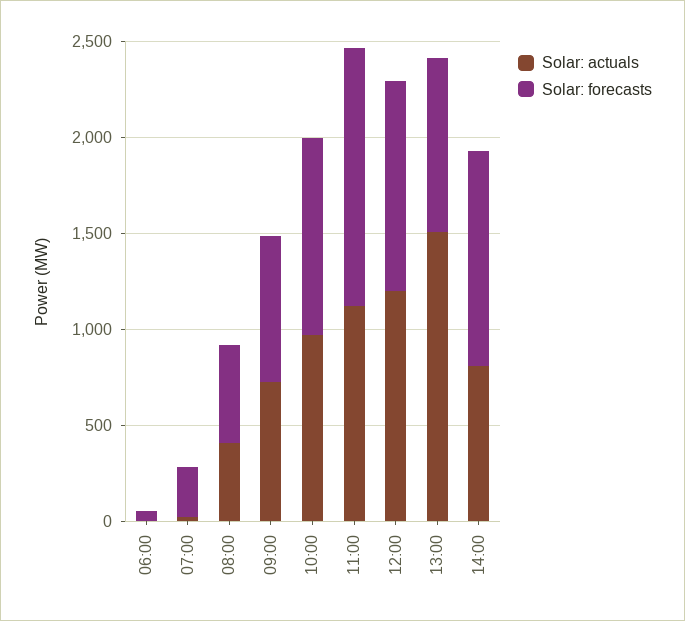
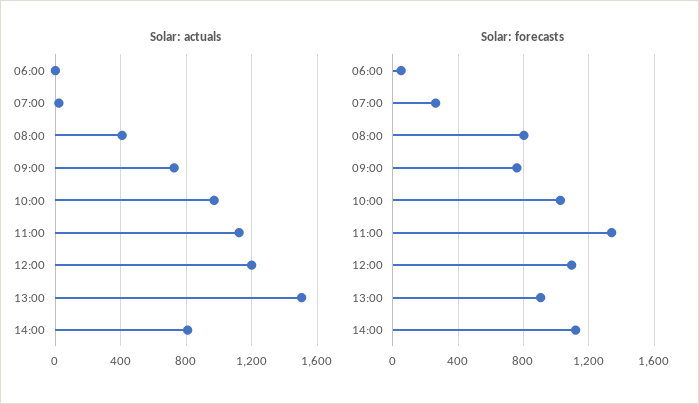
Solar: forecasts, 08:00: 500 -> 800

